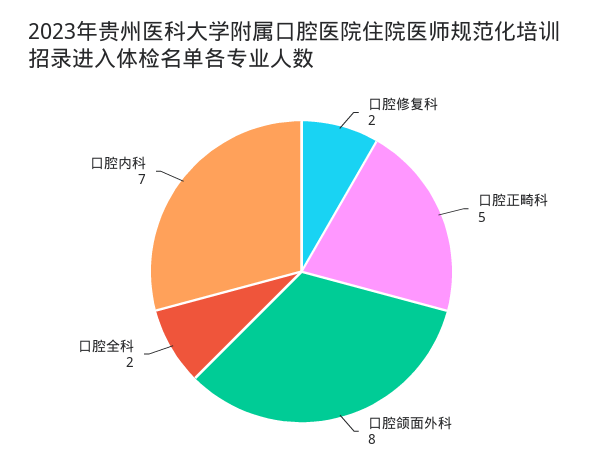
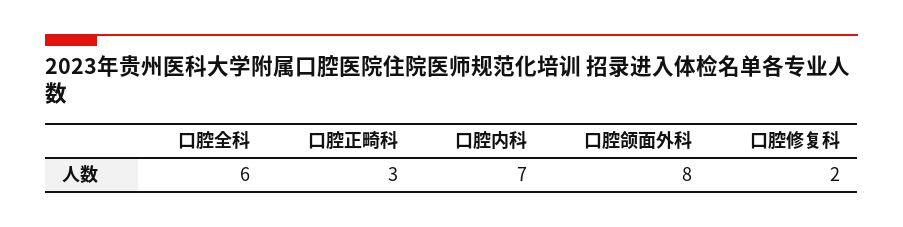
口腔正畸科: 5 -> 3
口腔全科: 2 -> 6

